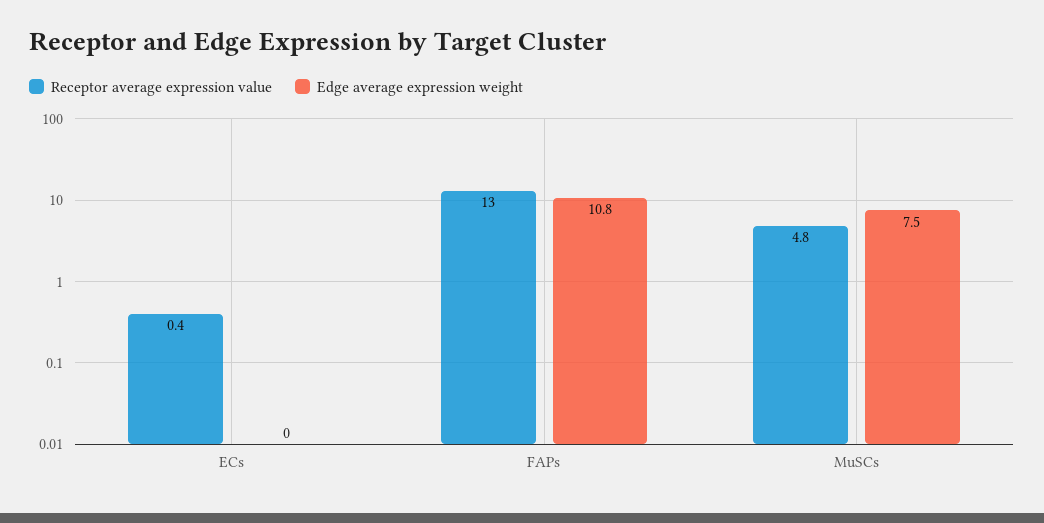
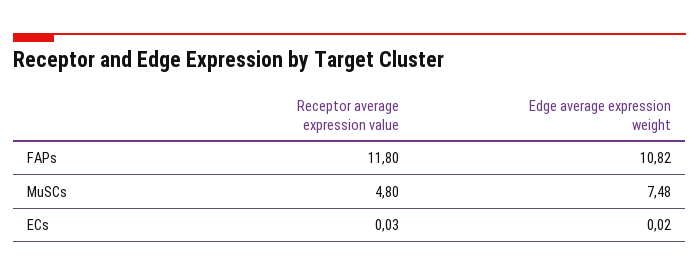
Receptor average expression value, ECs: 0.4 -> 0.03
Receptor average expression value, FAPs: 13 -> 11.8

